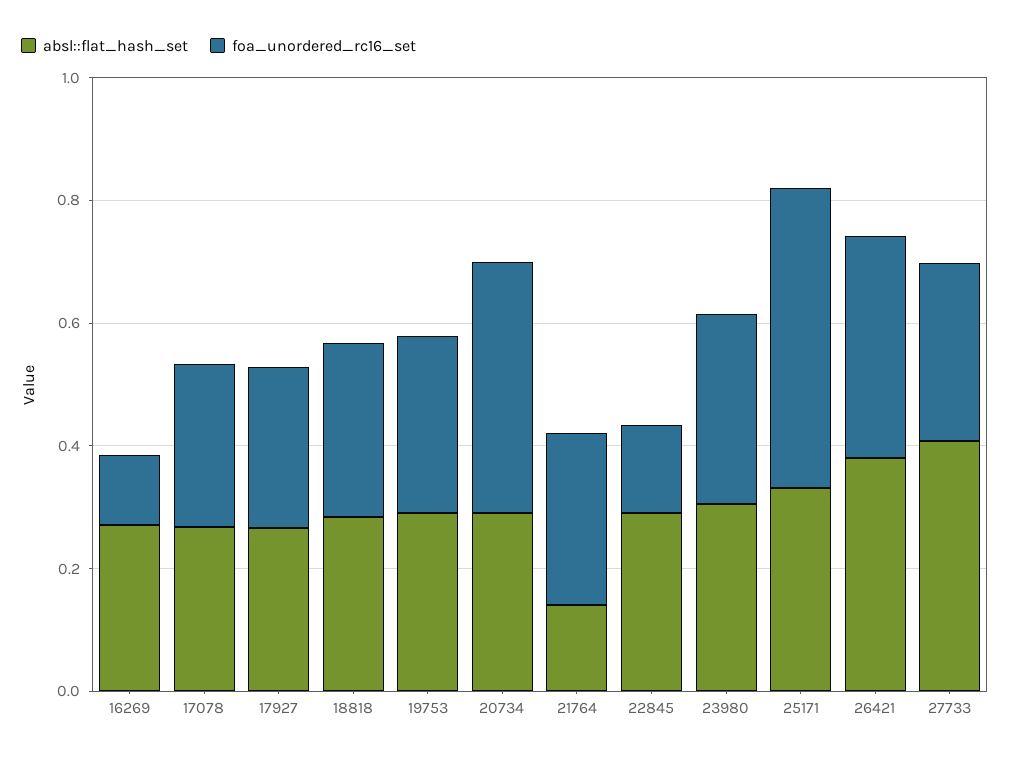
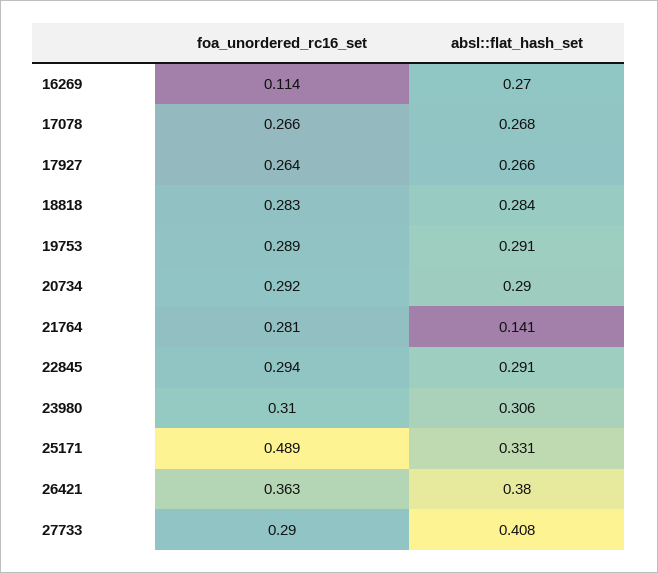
foa_unordered_rc16_set, 20734: 0.4 -> 0.292
foa_unordered_rc16_set, 22845: 0.15 -> 0.294

